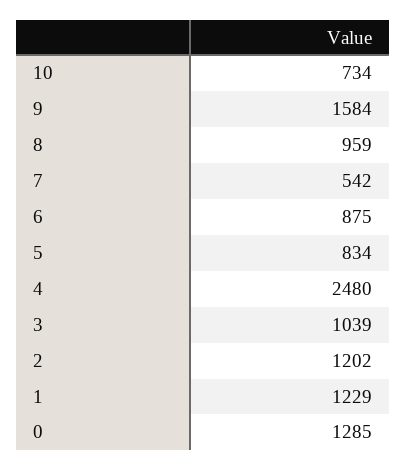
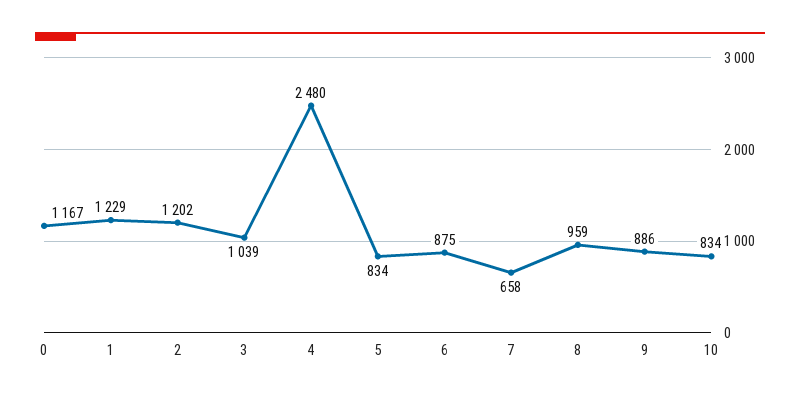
10: 734 -> 834
9: 1584 -> 886
7: 542 -> 658
0: 1285 -> 1167

